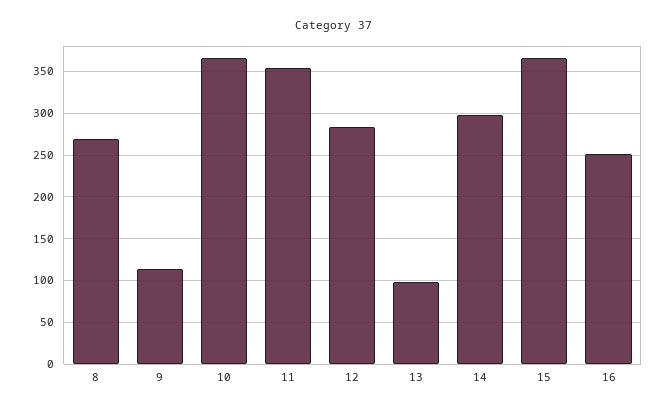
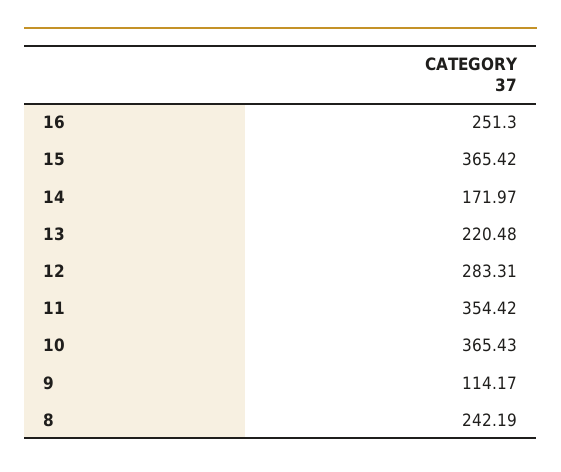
8: 270 -> 242.19
13: 100 -> 220.48
14: 300 -> 171.97

